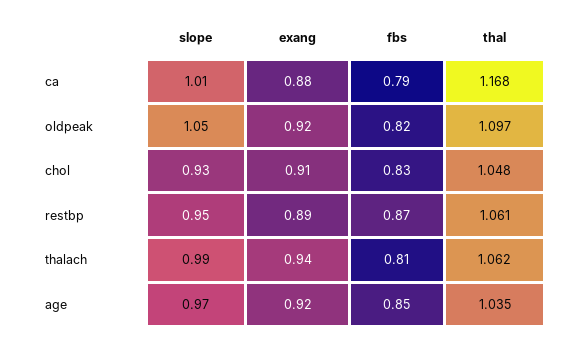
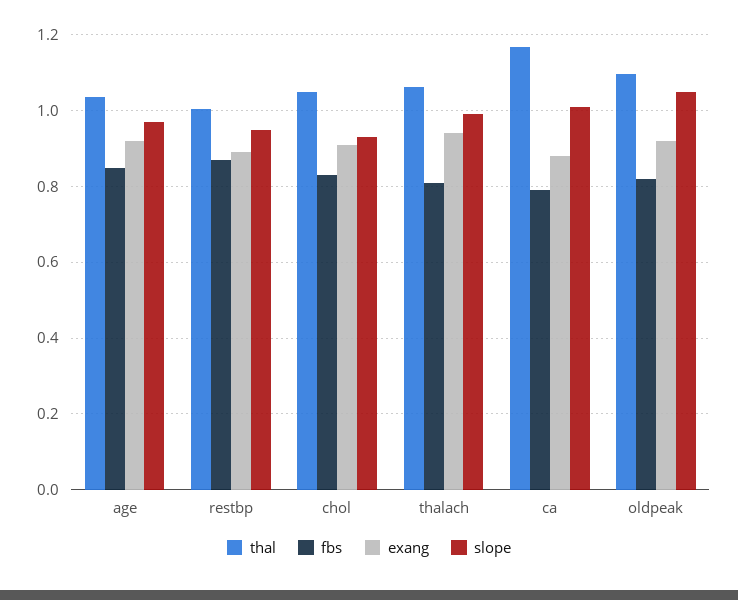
thal, restbp: 1.061 -> 1

